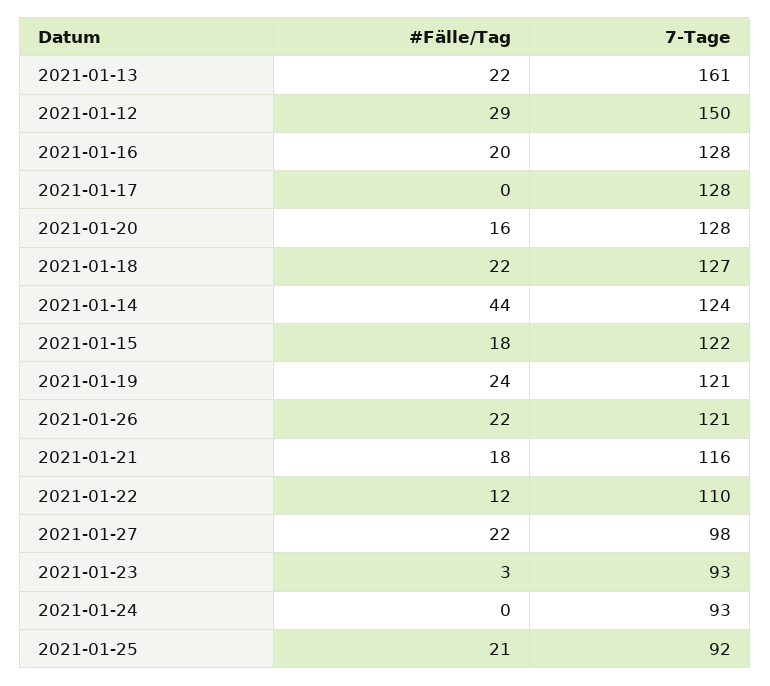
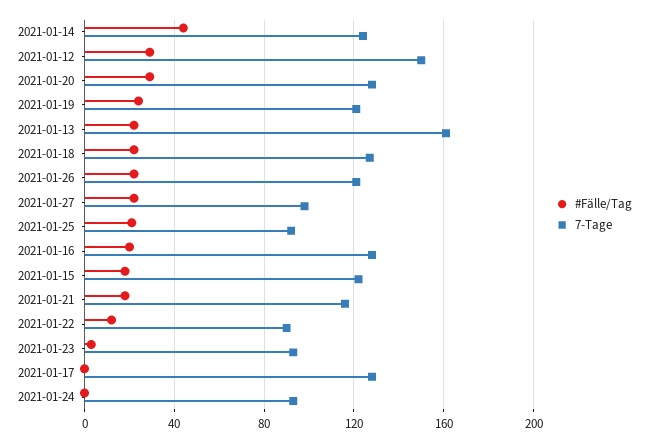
#Fälle/Tag, 2021-01-20: 16 -> 30
7-Tage, 2021-01-22: 110 -> 90

